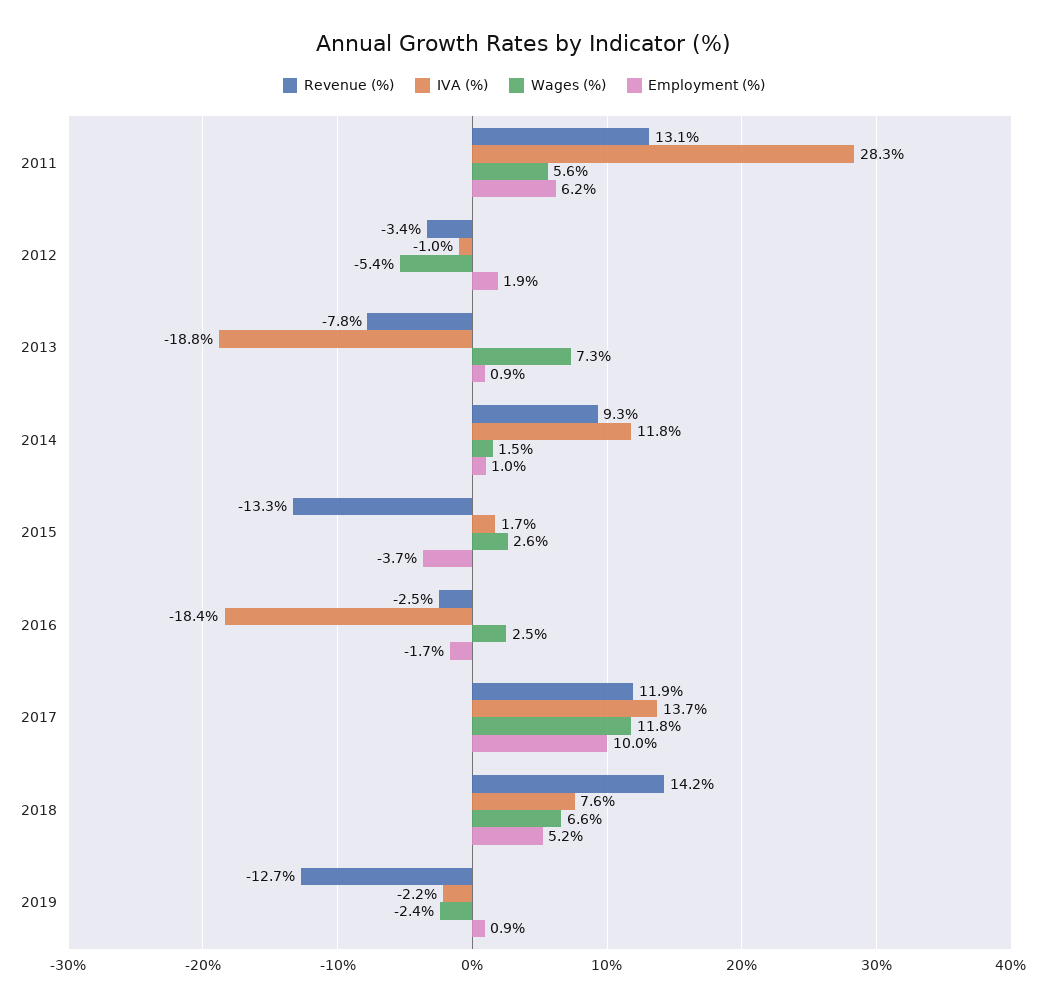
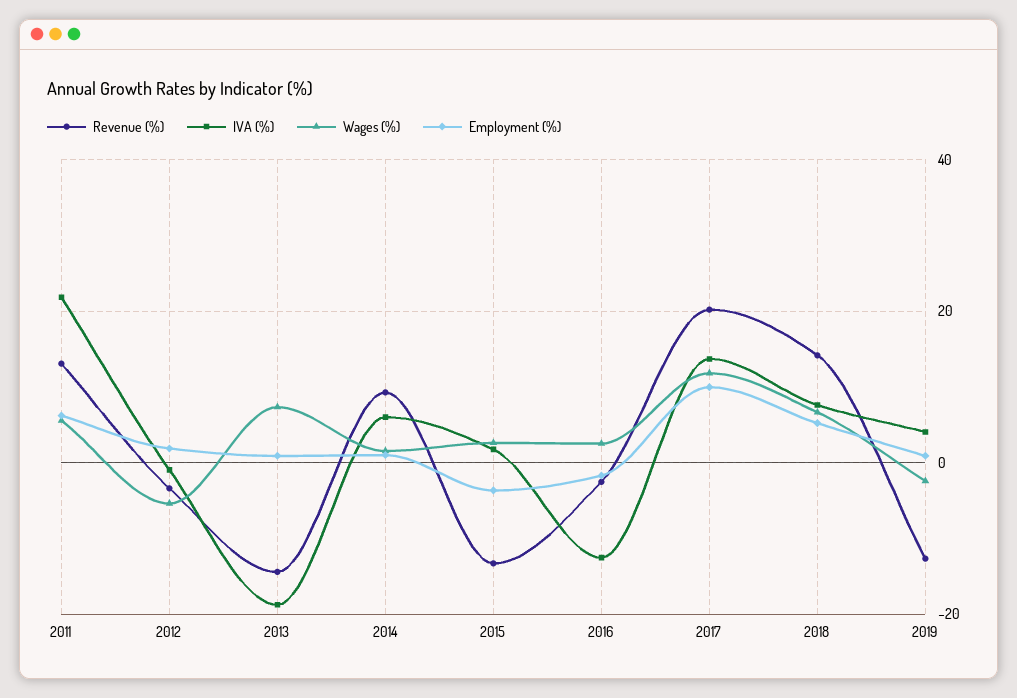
IVA (%), 2011: 28.3 -> 22
Revenue (%), 2013: -7.8 -> -14
IVA (%), 2014: 11.8 -> 6
IVA (%), 2016: -18.4 -> -12
Revenue (%), 2017: 11.9 -> 20
IVA (%), 2019: -2.2 -> 4

